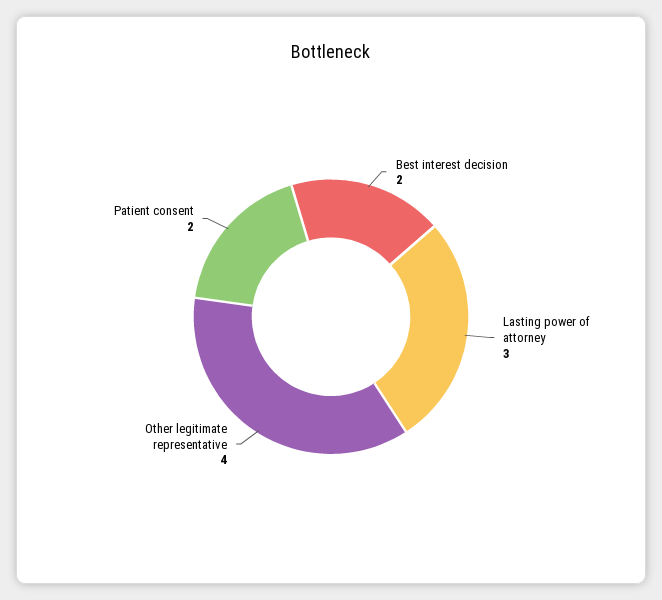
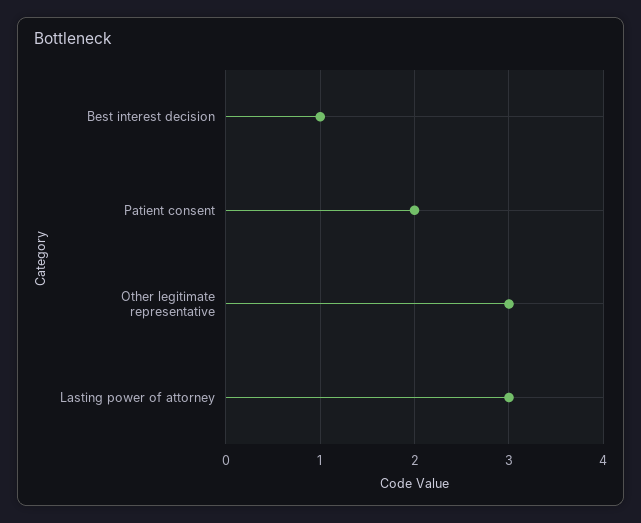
Best interest decision: 2 -> 1
Other legitimate representative: 4 -> 3

